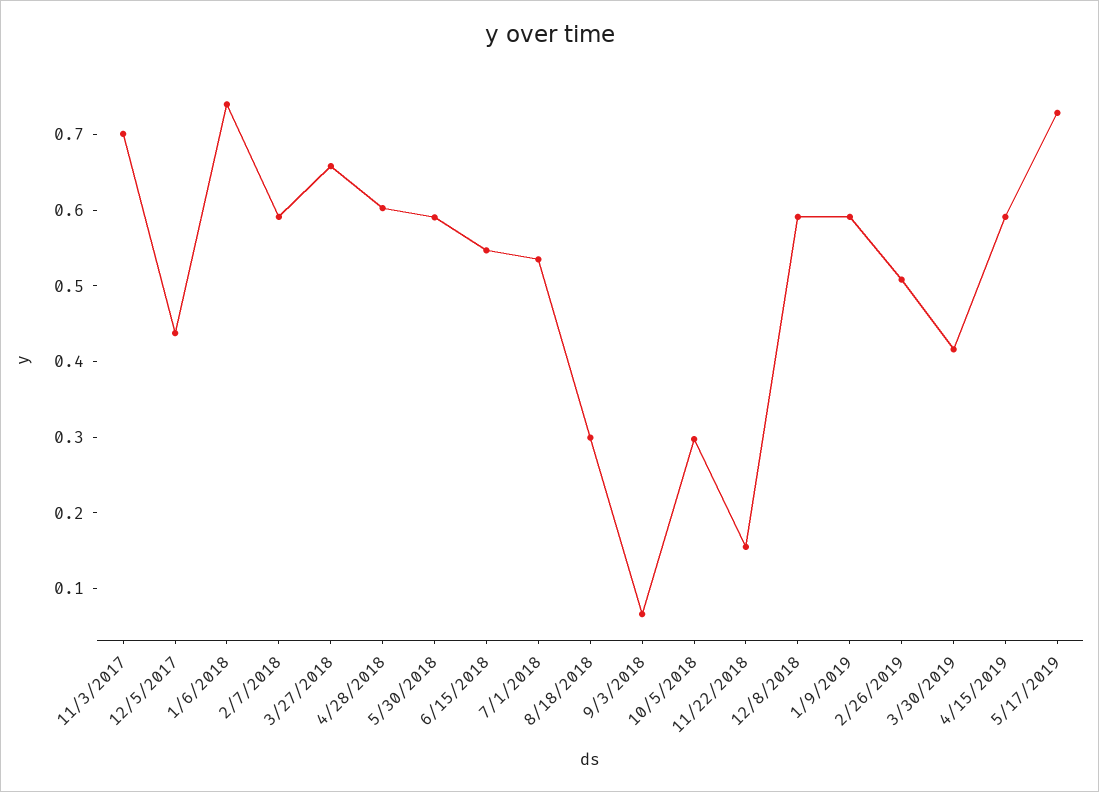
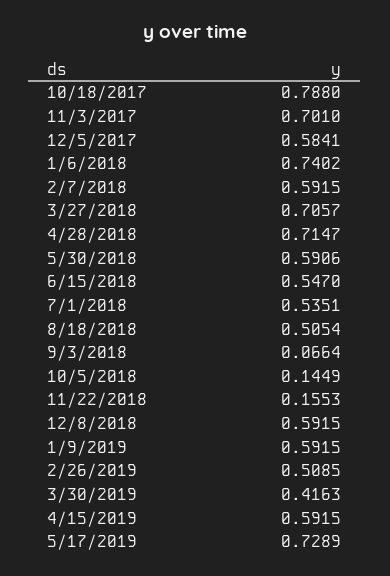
12/5/2017: 0.44 -> 0.5841
3/27/2018: 0.66 -> 0.7057
4/28/2018: 0.6 -> 0.7147
8/18/2018: 0.3 -> 0.5054
10/5/2018: 0.3 -> 0.1449
10/18/2017: none -> 0.788

